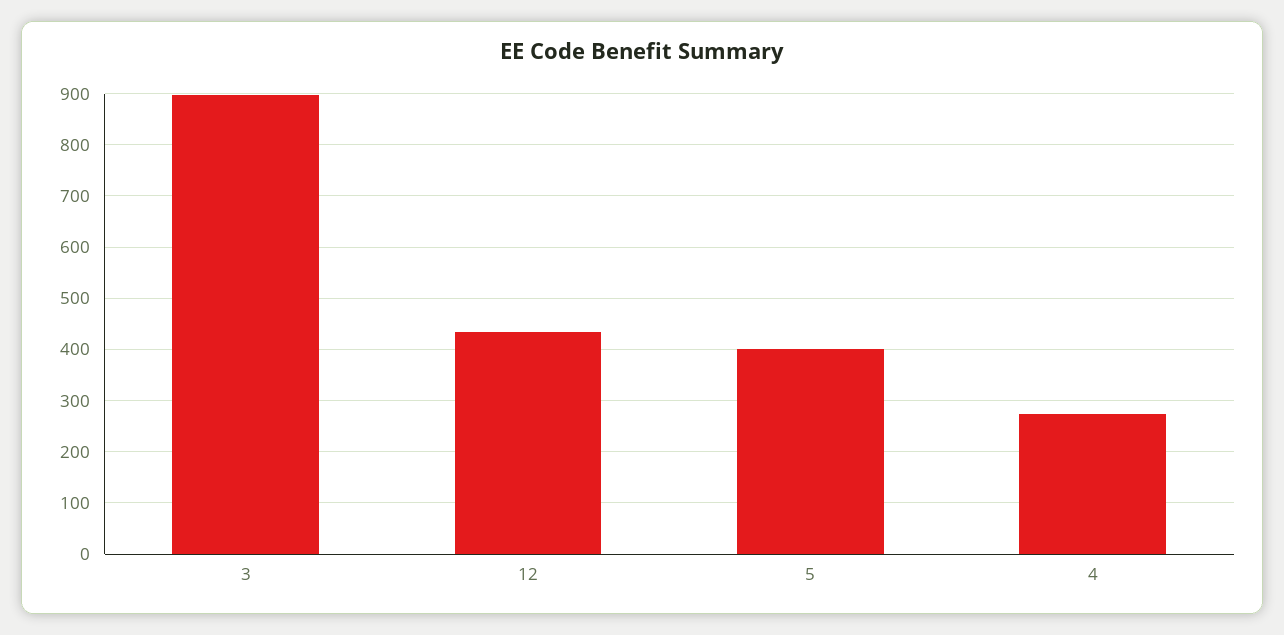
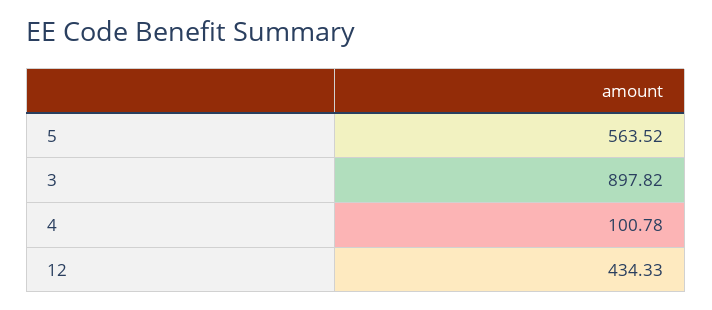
5: 400 -> 563.52
4: 280 -> 100.78

